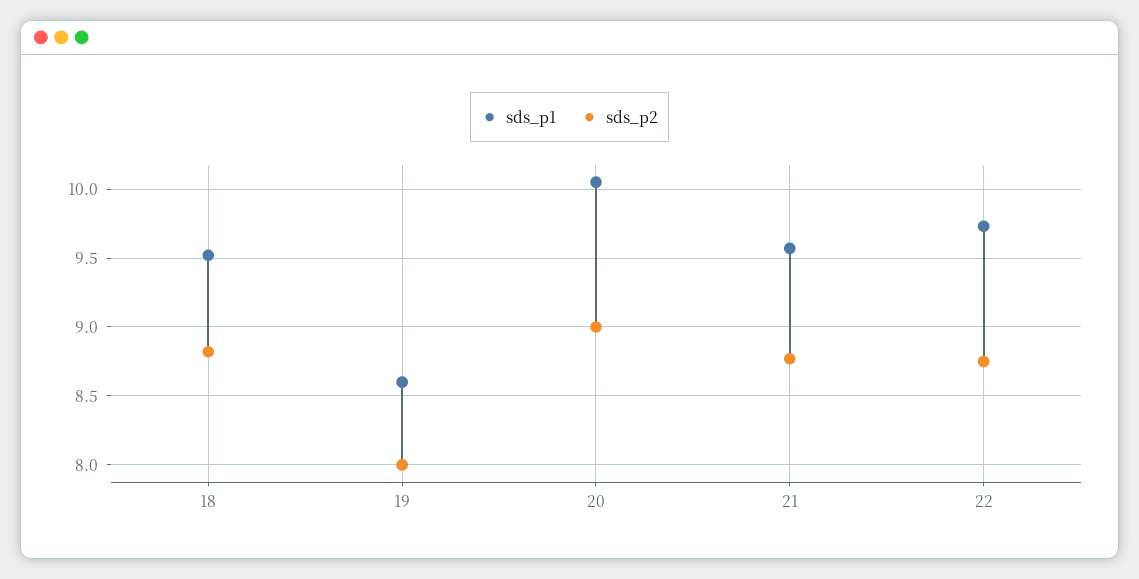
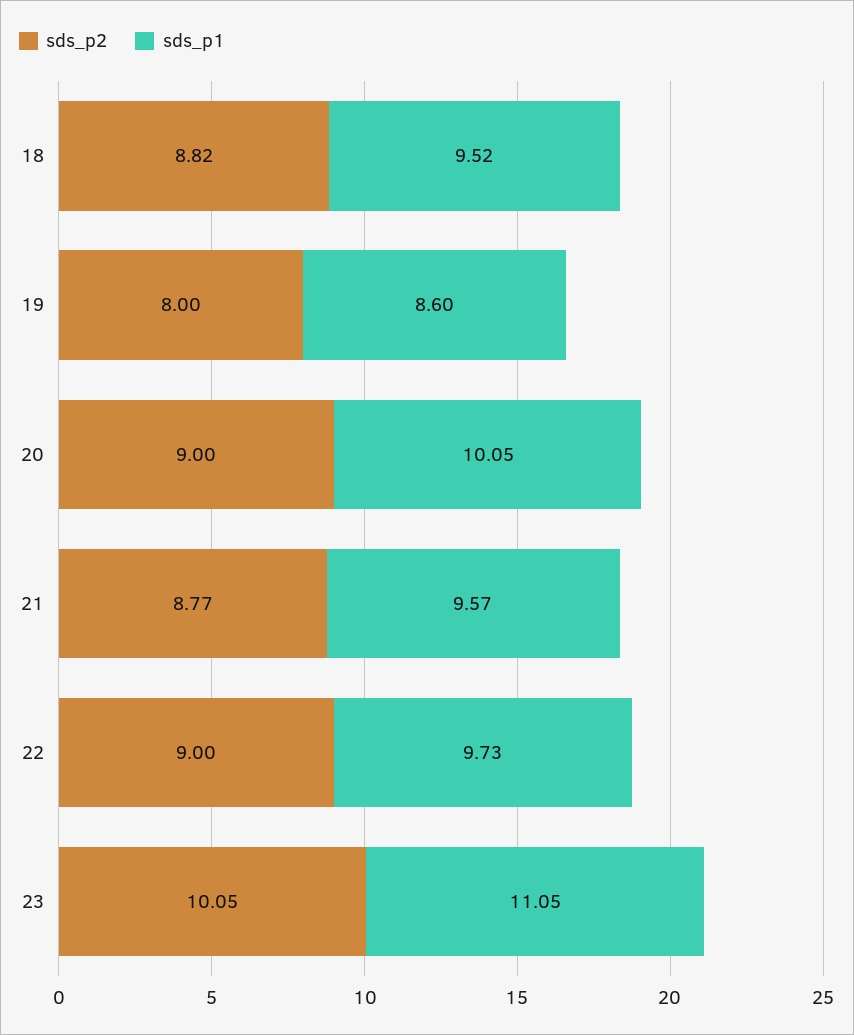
sds_p2, 22: 8.75 -> 9
sds_p2, 23: none -> 10.05
sds_p1, 23: none -> 11.05

